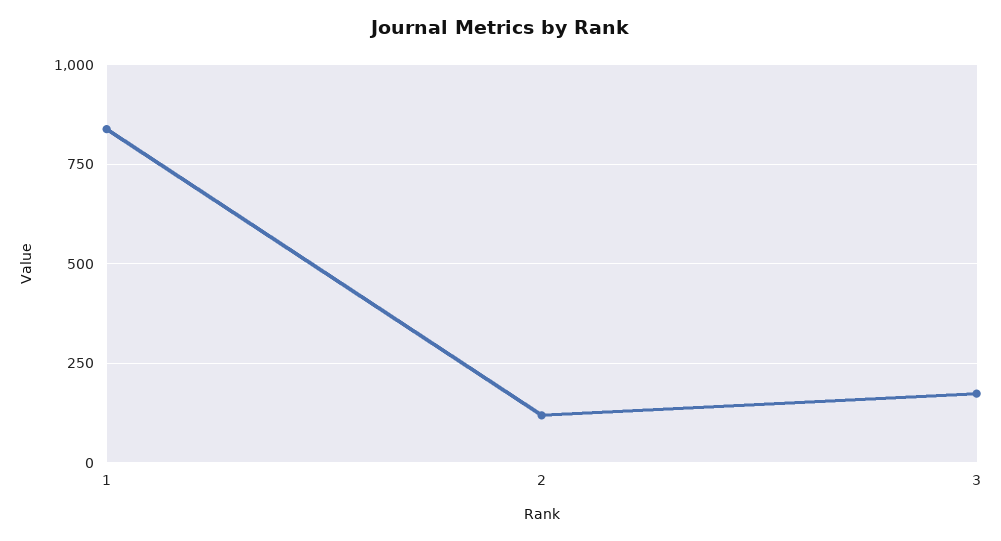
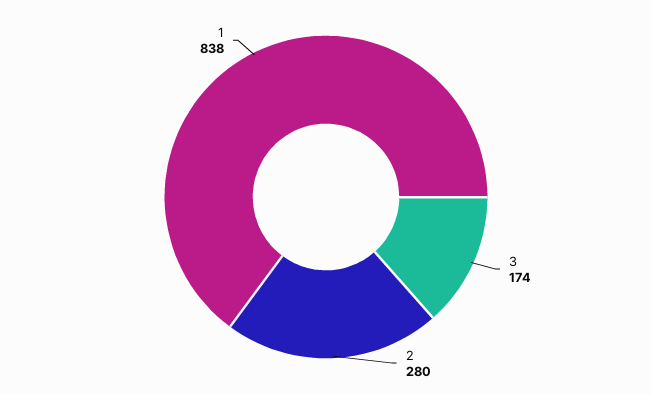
2: 125 -> 280

